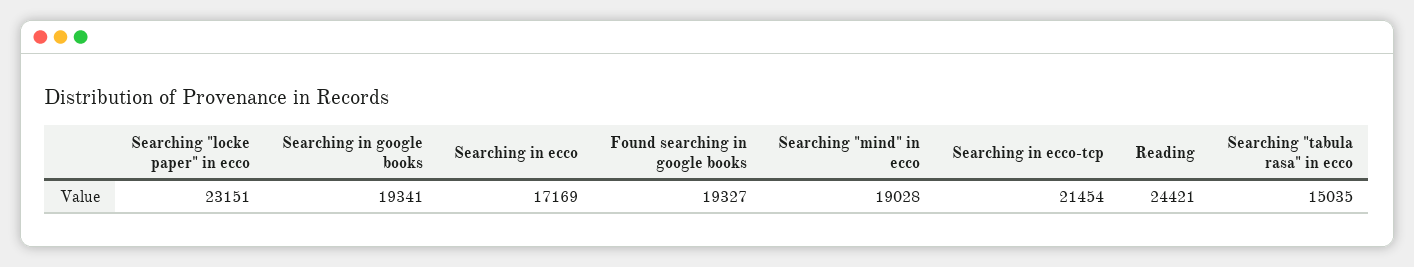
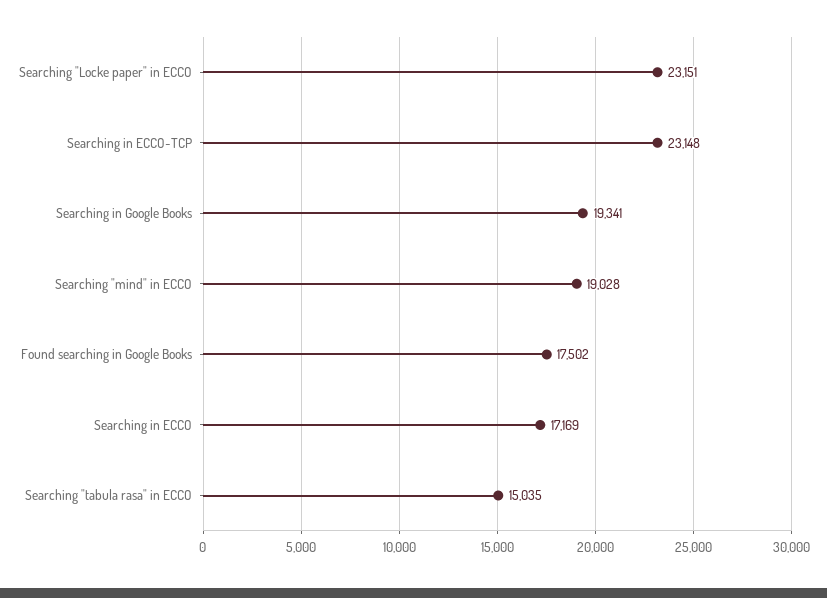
Found searching in google books: 19327 -> 17502
Searching in ecco-tcp: 21454 -> 23148
Reading: 24421 -> none

